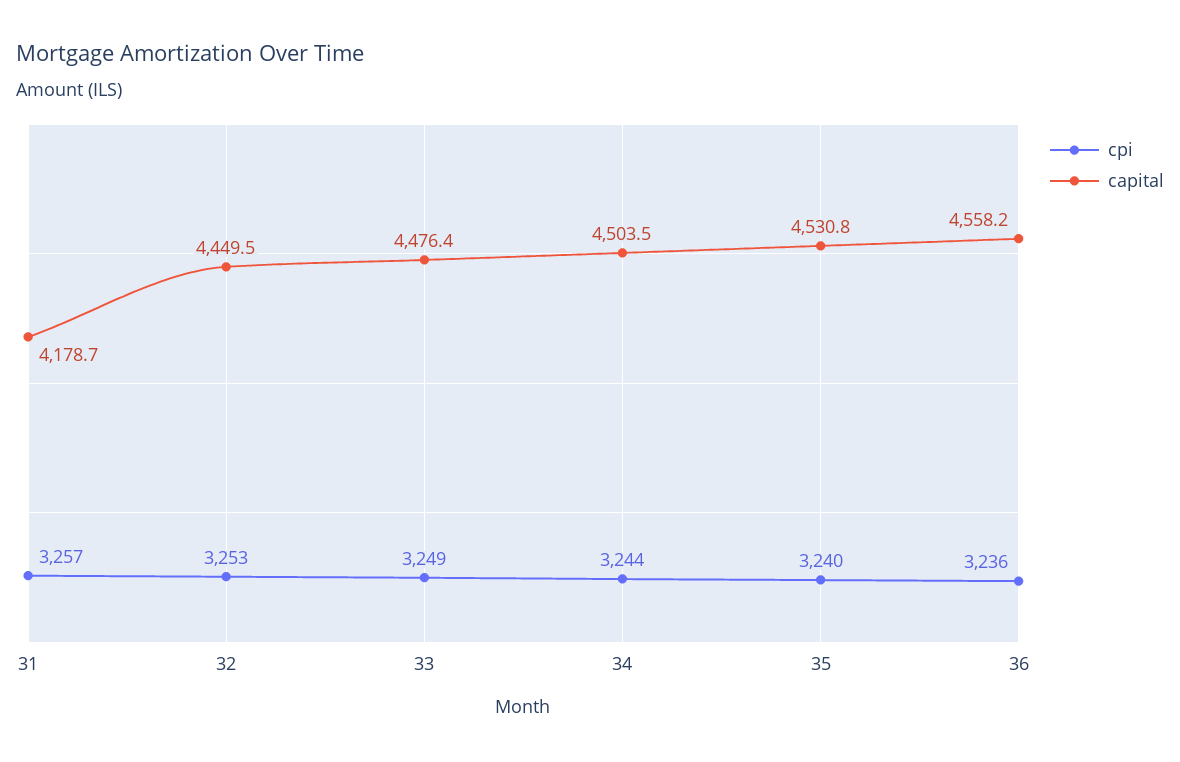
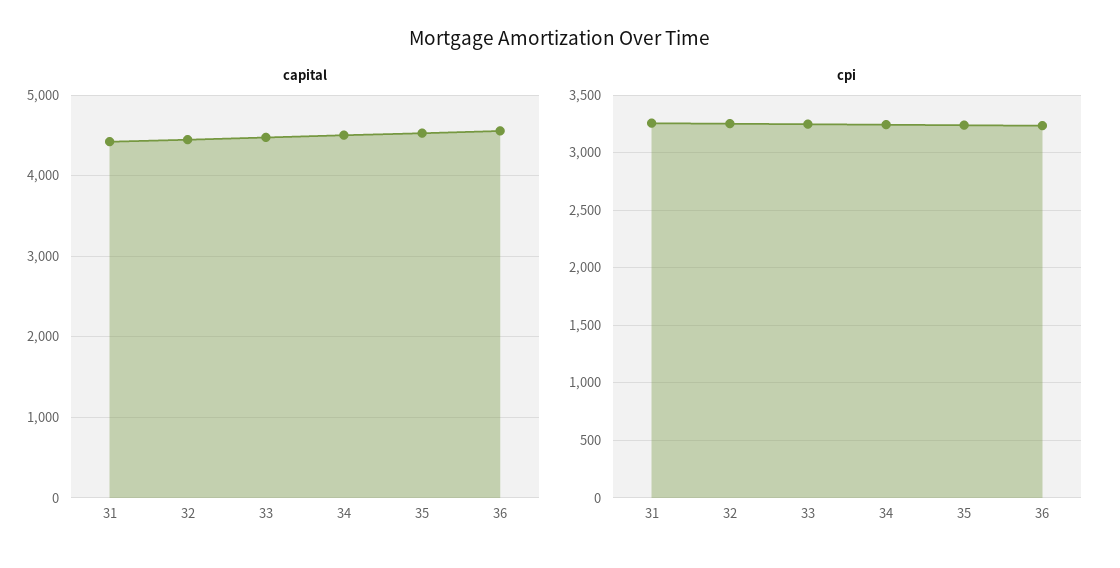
capital, 31: 4178.7 -> 4400

